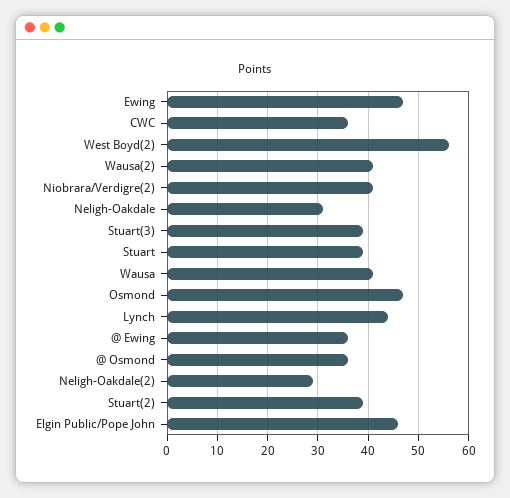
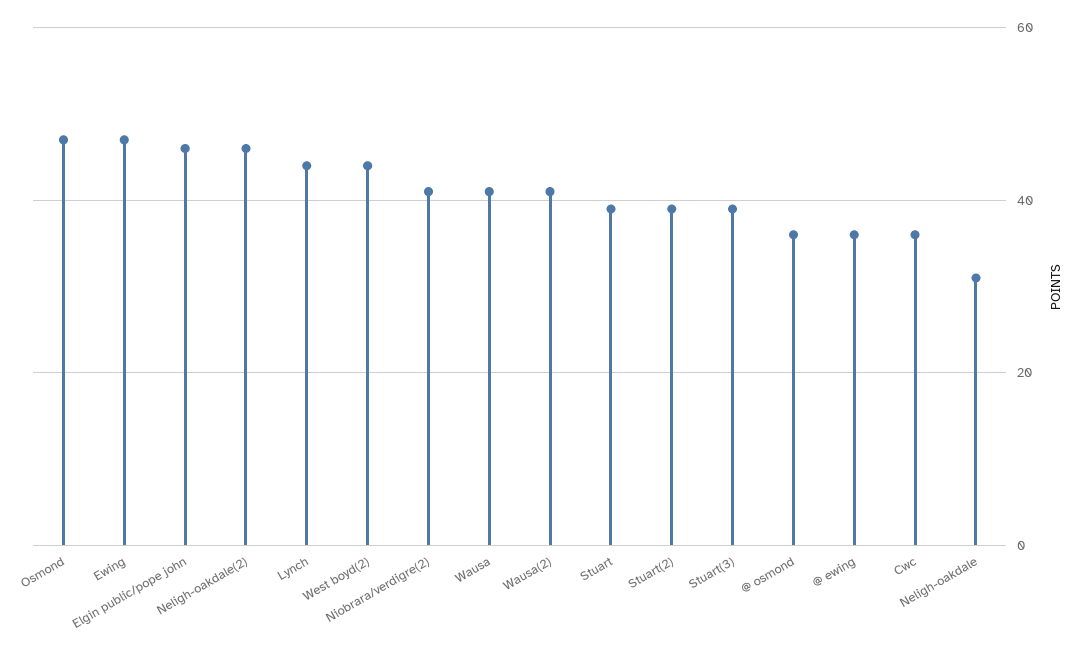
West Boyd(2): 55 -> 45
Neligh-Oakdale(2): 30 -> 45

